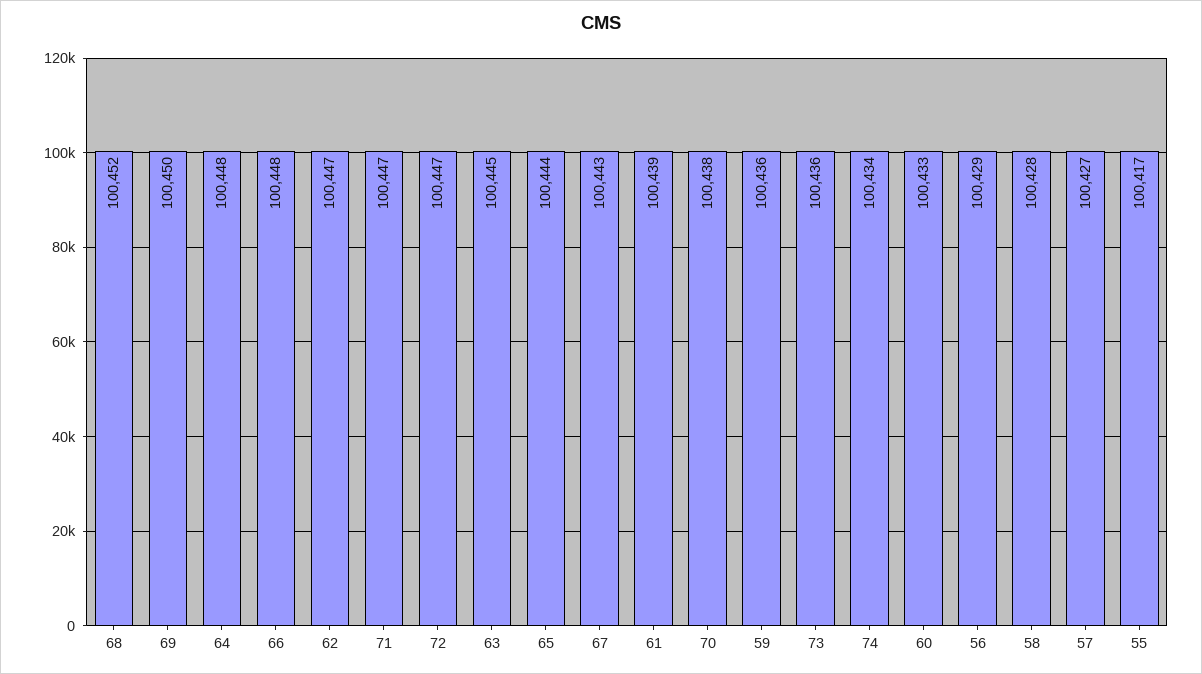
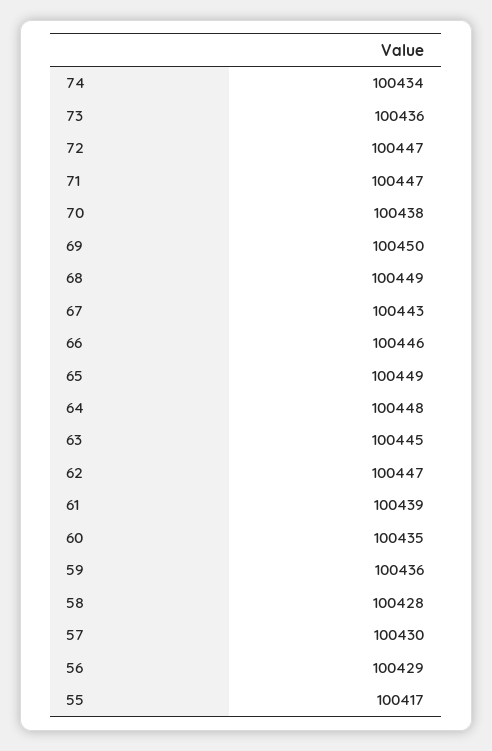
68: 100452 -> 100449
66: 100448 -> 100446
65: 100444 -> 100449
60: 100433 -> 100435
57: 100427 -> 100430

